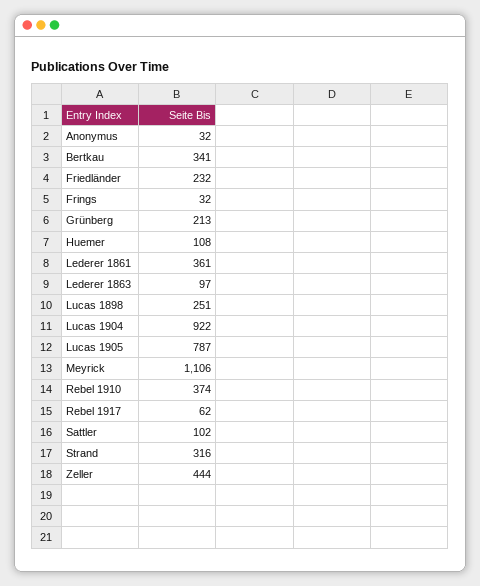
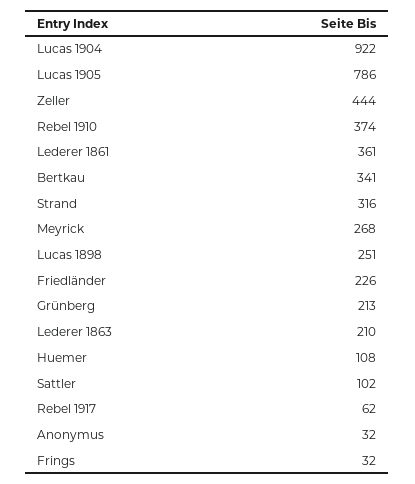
Friedländer: 232 -> 226
Lederer 1863: 97 -> 210
Lucas 1905: 787 -> 786
Meyrick: 1106 -> 268

